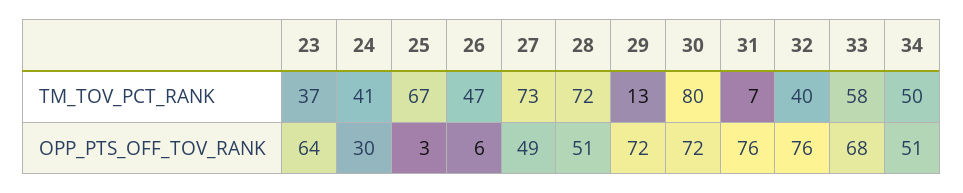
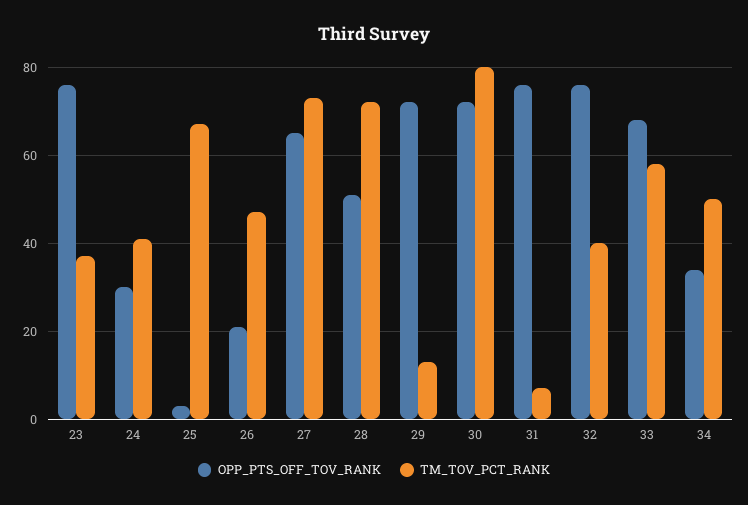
OPP_PTS_OFF_TOV_RANK, 23: 64 -> 75
OPP_PTS_OFF_TOV_RANK, 26: 6 -> 20
OPP_PTS_OFF_TOV_RANK, 27: 49 -> 65
OPP_PTS_OFF_TOV_RANK, 34: 51 -> 35

